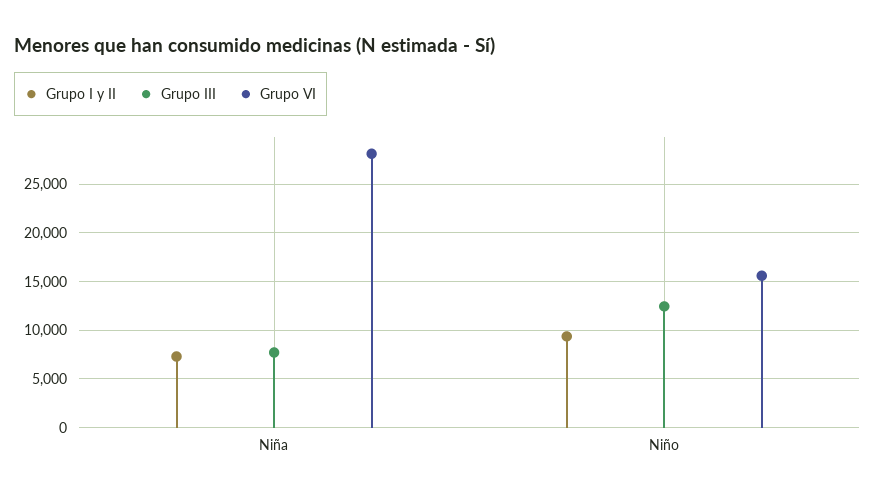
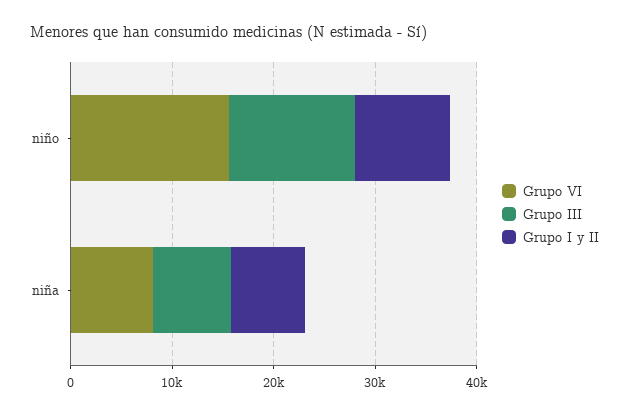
Grupo VI, Niña: 28000 -> 8000

